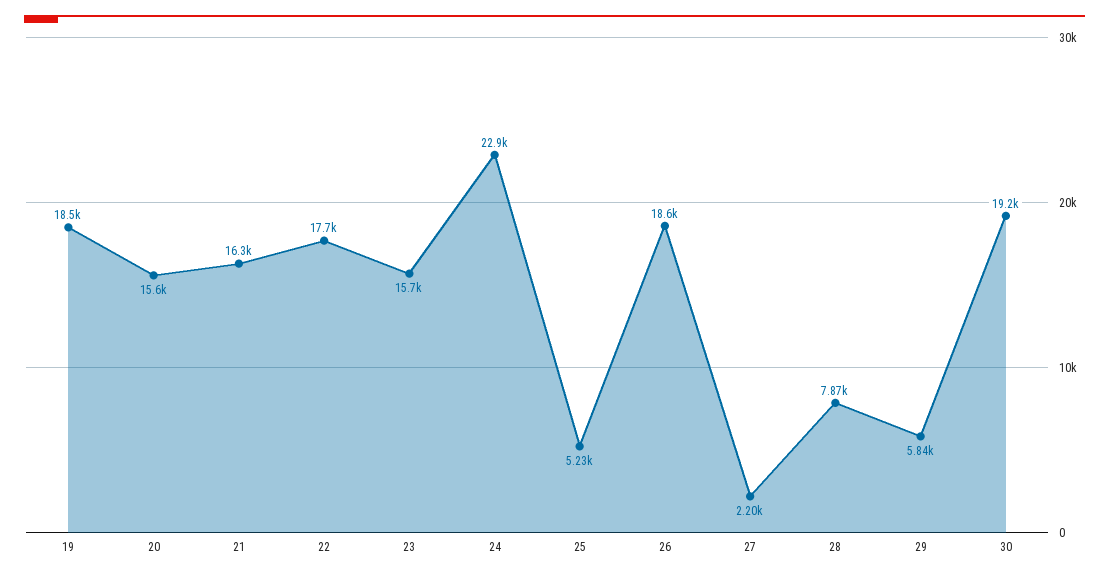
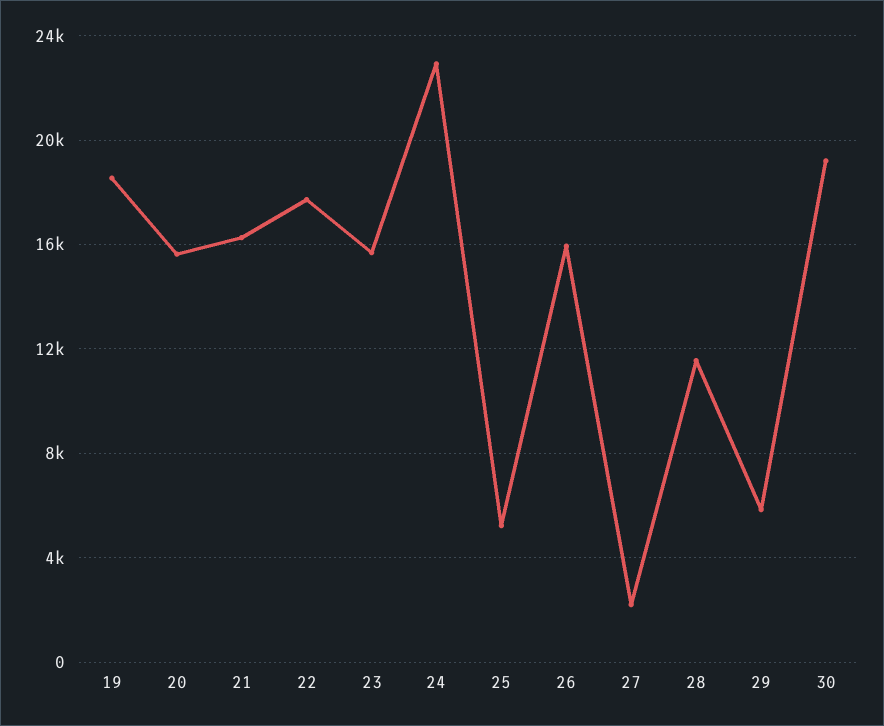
26: 18600 -> 16000
28: 7870 -> 11500

